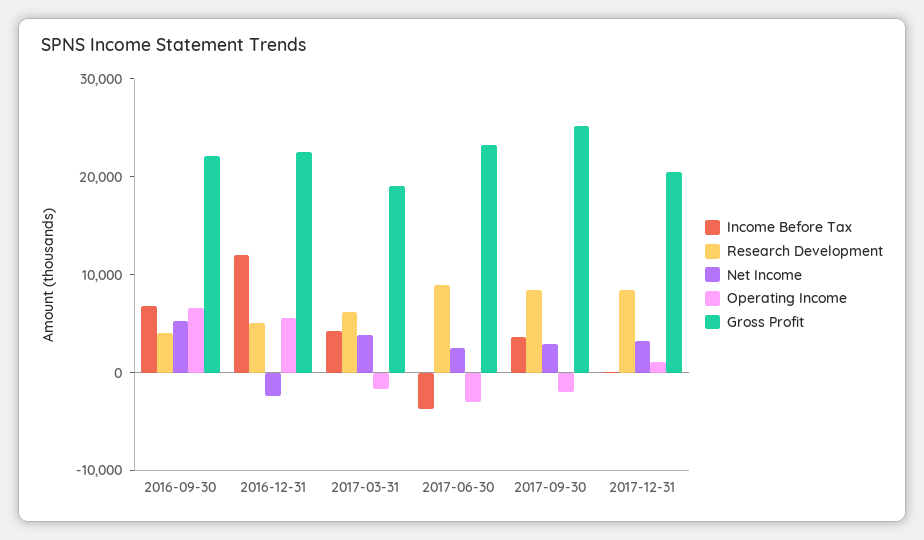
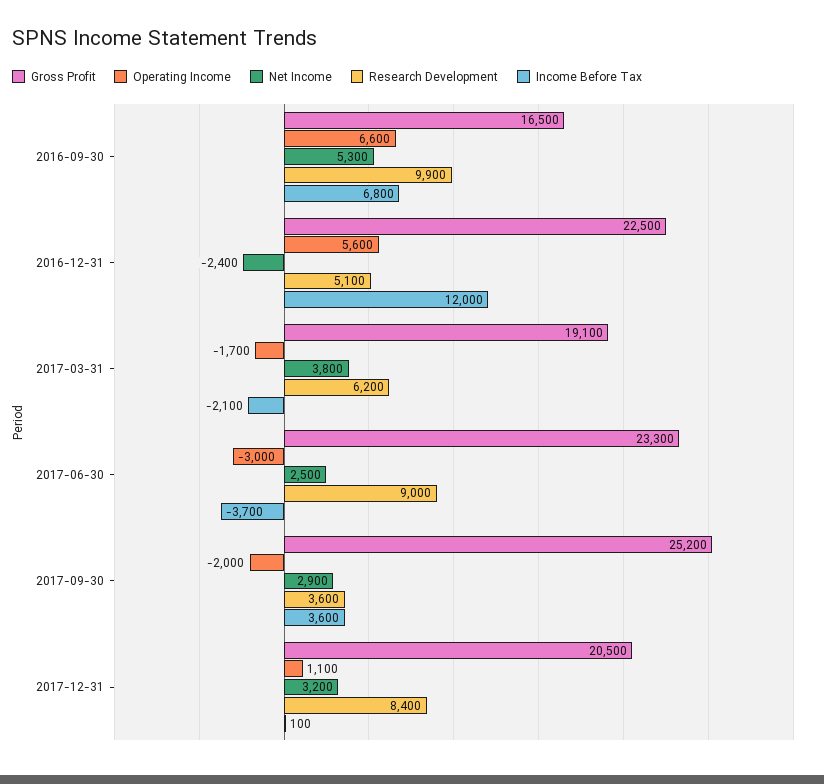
Research Development, 2016-09-30: 4000 -> 9900
Gross Profit, 2016-09-30: 22000 -> 16500
Income Before Tax, 2017-03-31: 4000 -> -2100
Research Development, 2017-09-30: 8000 -> 3600

